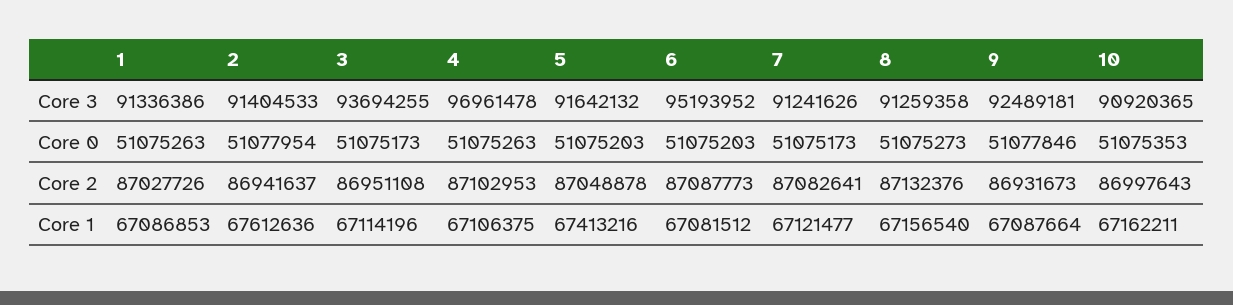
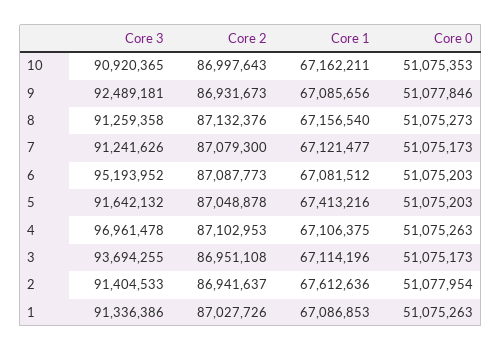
7, Core 2: 87082641 -> 87079300
9, Core 1: 67087664 -> 67085656

